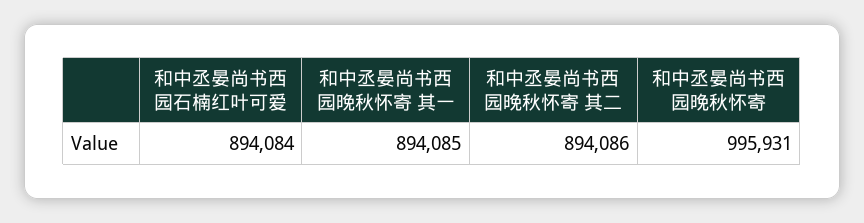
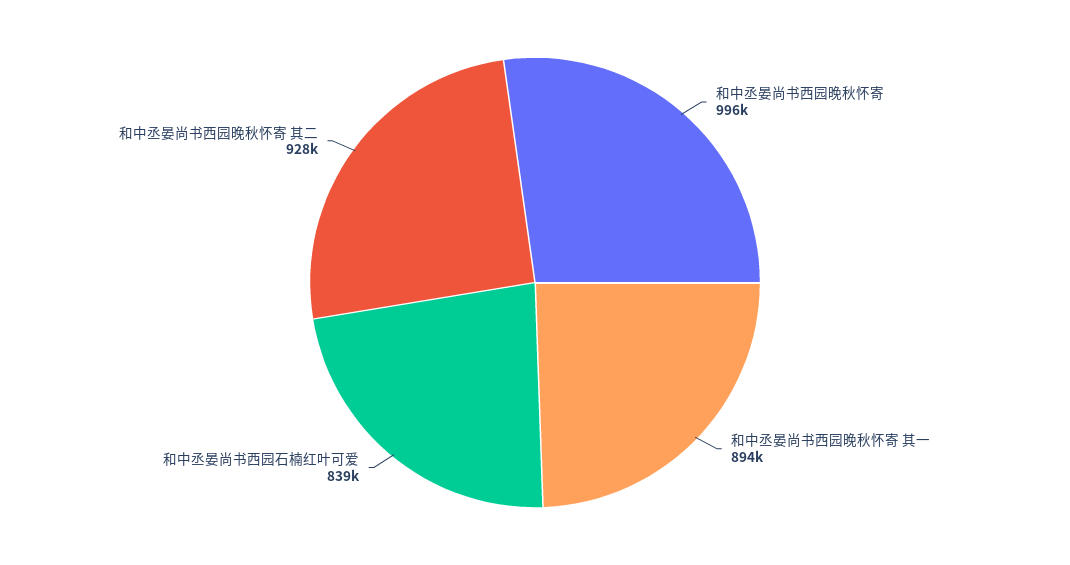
和中丞晏尚书西园石楠红叶可爱: 894084 -> 839000
和中丞晏尚书西园晚秋怀寄 其二: 894086 -> 928000

